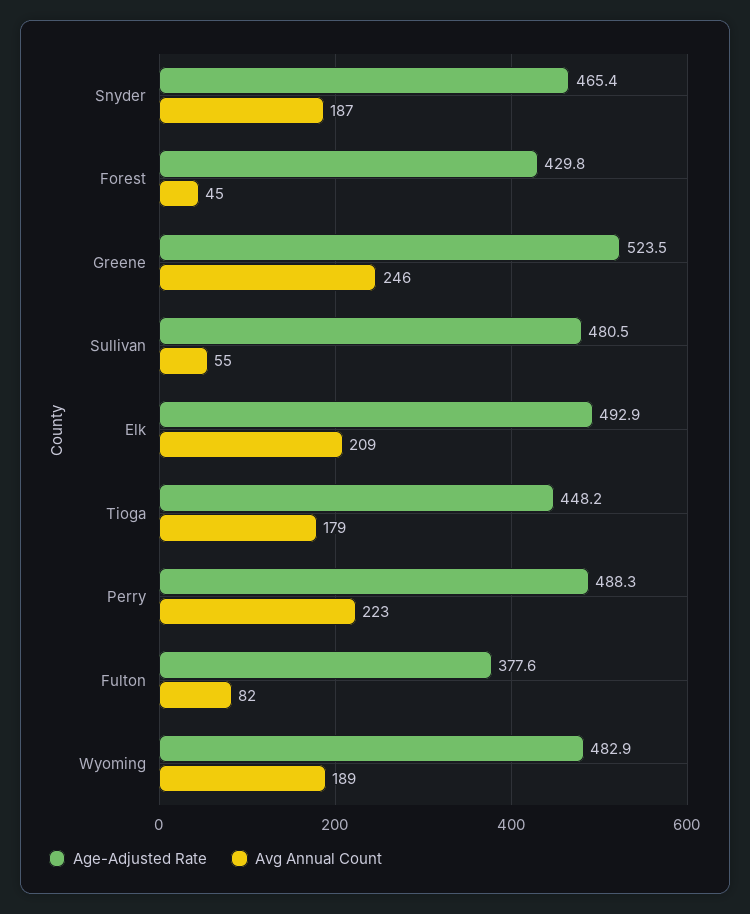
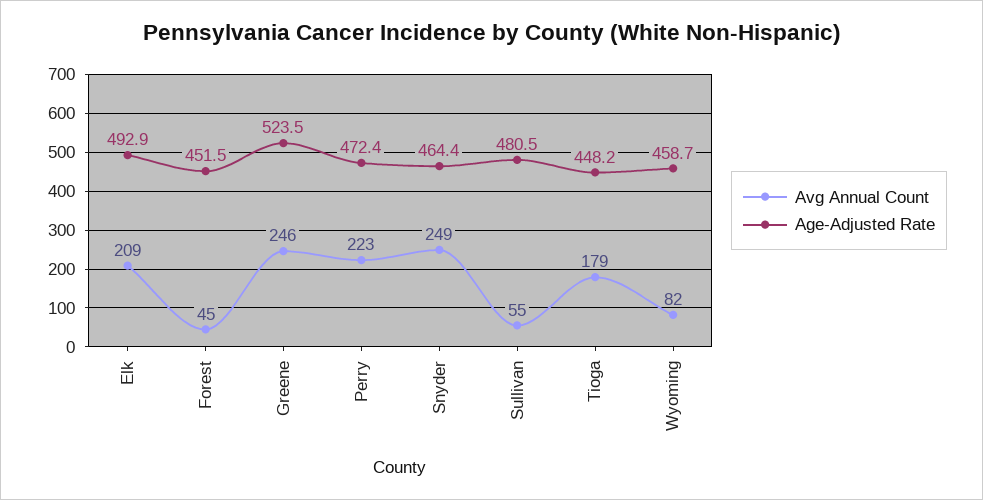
Age-Adjusted Rate, Snyder: 465.4 -> 464.4
Avg Annual Count, Snyder: 187 -> 249
Age-Adjusted Rate, Forest: 429.8 -> 451.5
Age-Adjusted Rate, Perry: 488.3 -> 472.4
Age-Adjusted Rate, Fulton: 377.6 -> none
Avg Annual Count, Fulton: 82 -> none
Age-Adjusted Rate, Wyoming: 482.9 -> 458.7
Avg Annual Count, Wyoming: 189 -> 82

